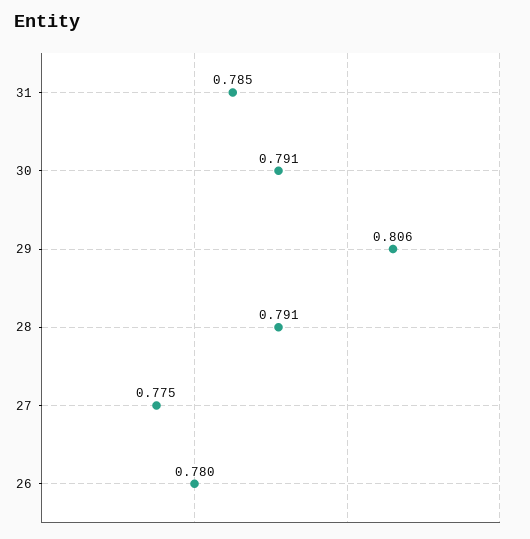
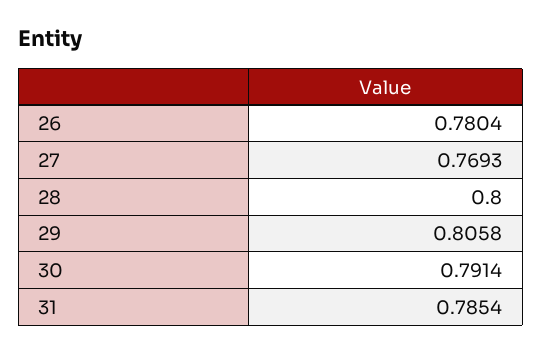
28: 0.791 -> 0.8
27: 0.775 -> 0.7693

